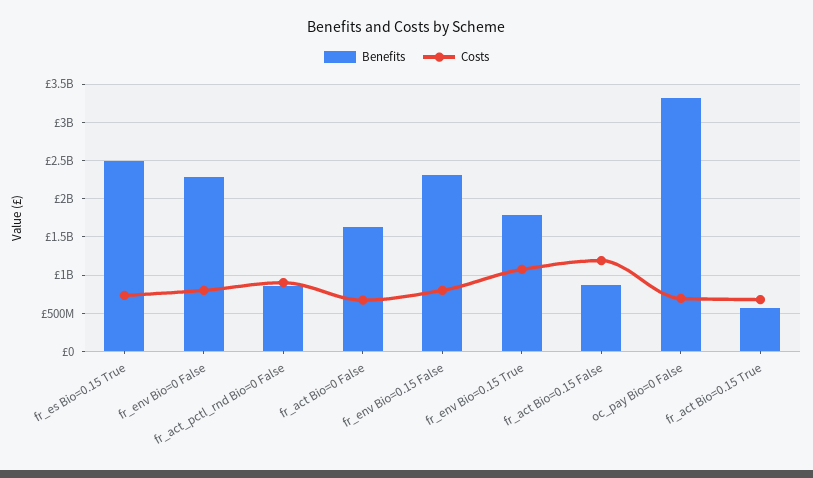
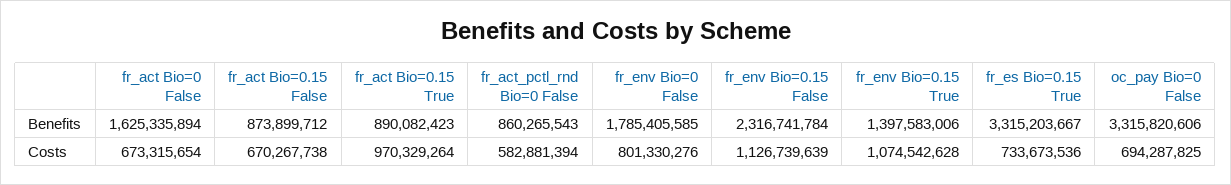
Benefits, fr_es Bio=0.15 True: 2500000000 -> 3315203667
Benefits, fr_env Bio=0 False: 2300000000 -> 1785405585
Costs, fr_act_pctl_rnd Bio=0 False: 900000000 -> 582881394
Costs, fr_env Bio=0.15 False: 800000000 -> 1126739639
Benefits, fr_env Bio=0.15 True: 1800000000 -> 1397583006
Costs, fr_act Bio=0.15 False: 1200000000 -> 670267738
Benefits, fr_act Bio=0.15 True: 600000000 -> 890082423
Costs, fr_act Bio=0.15 True: 700000000 -> 970329264

